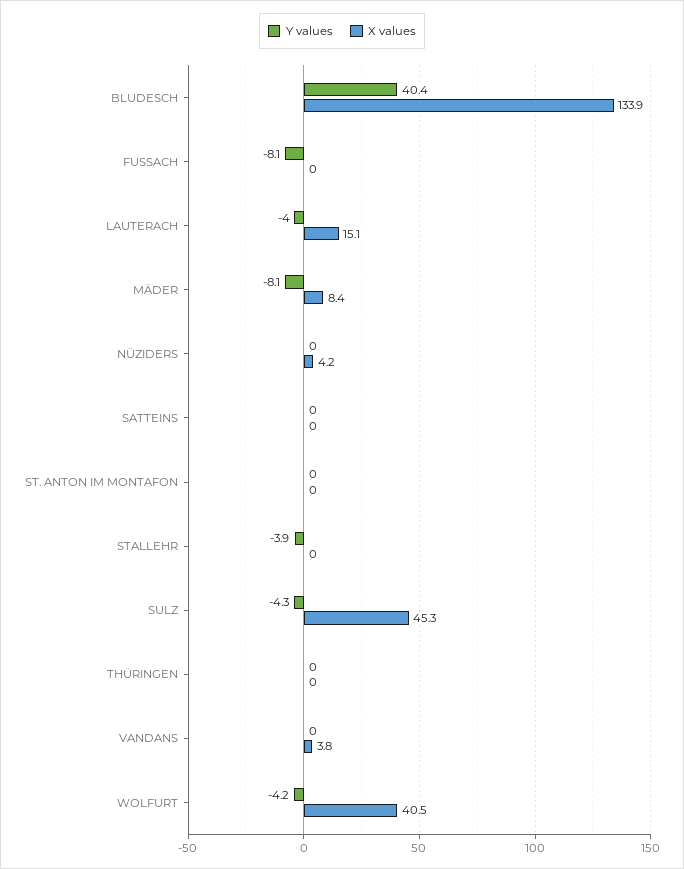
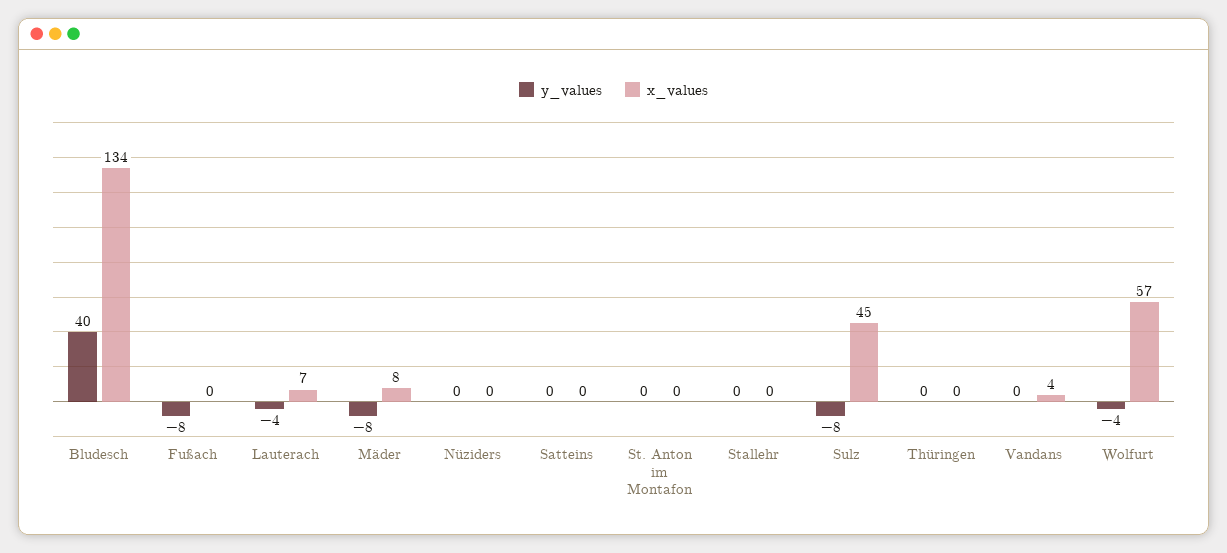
X values, LAUTERACH: 15.1 -> 7
X values, NÜZIDERS: 4.2 -> 0
Y values, STALLEHR: -3.9 -> 0
Y values, SULZ: -4.3 -> -8
X values, WOLFURT: 40.5 -> 57

